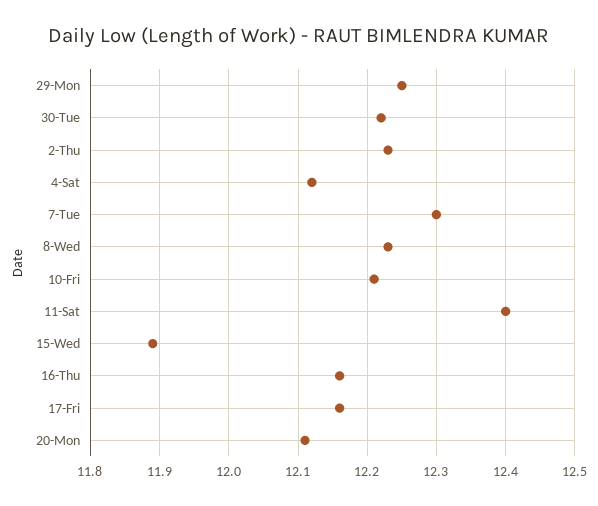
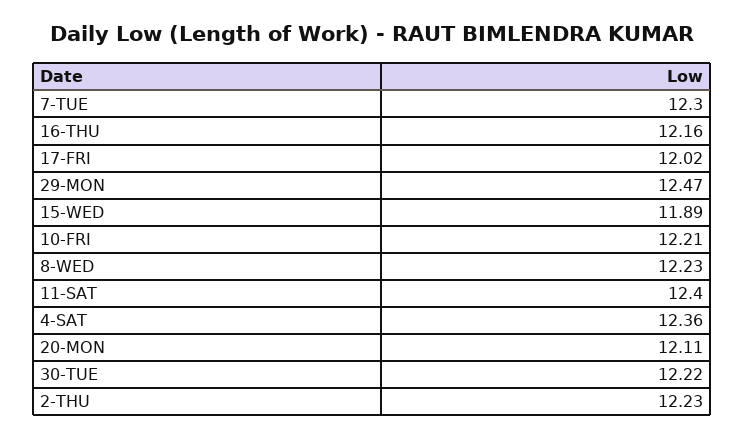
29-Mon: 12.25 -> 12.47
4-Sat: 12.12 -> 12.36
17-Fri: 12.16 -> 12.02

